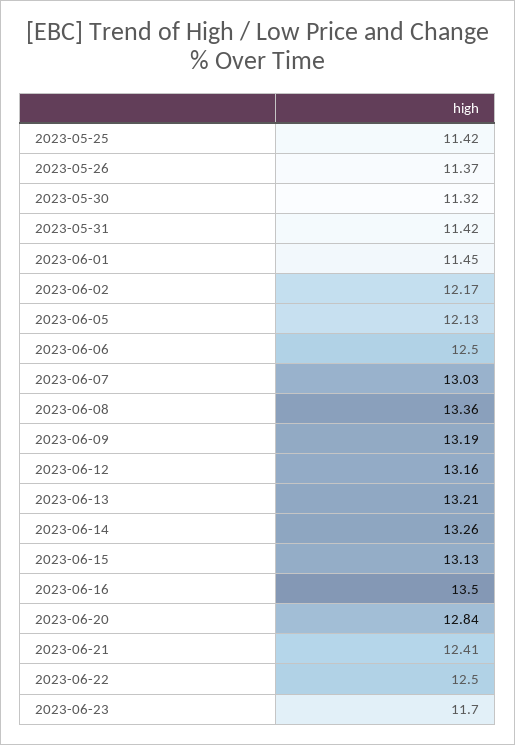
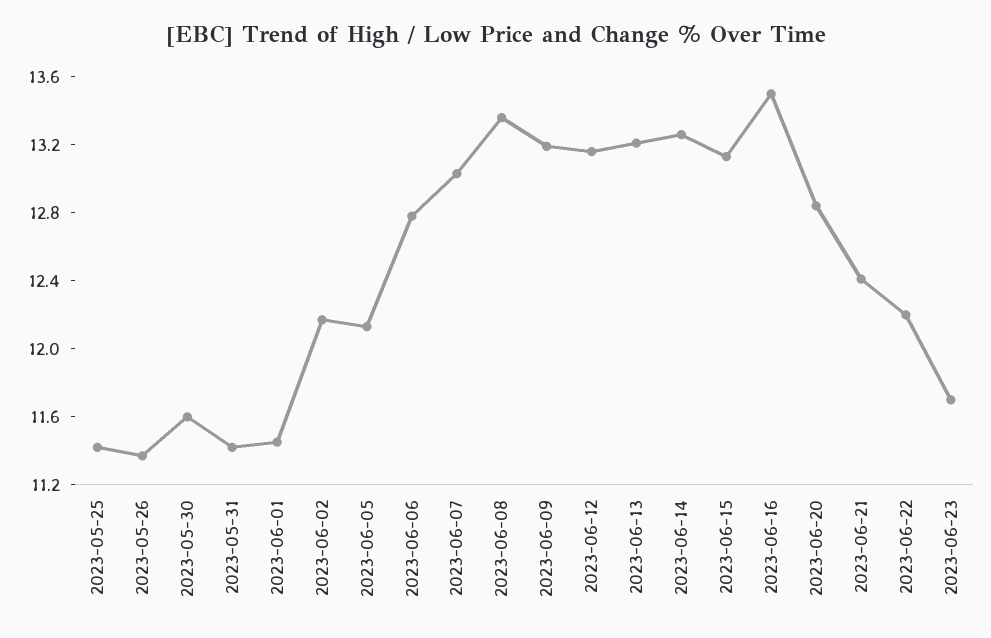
2023-05-30: 11.32 -> 11.6
2023-06-06: 12.5 -> 12.8
2023-06-22: 12.5 -> 12.2

